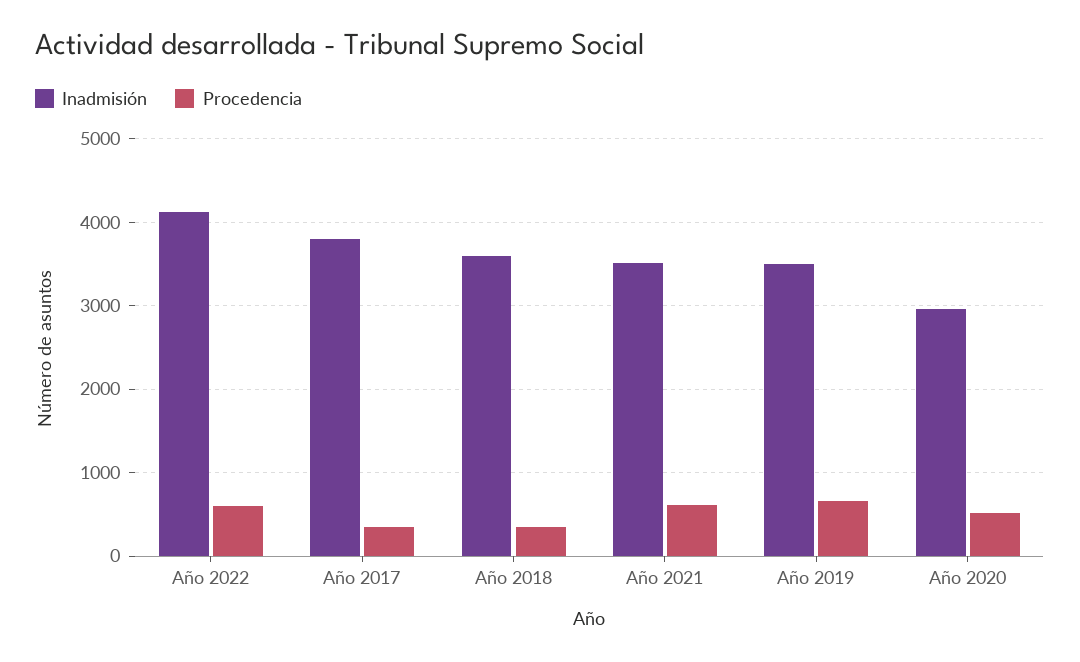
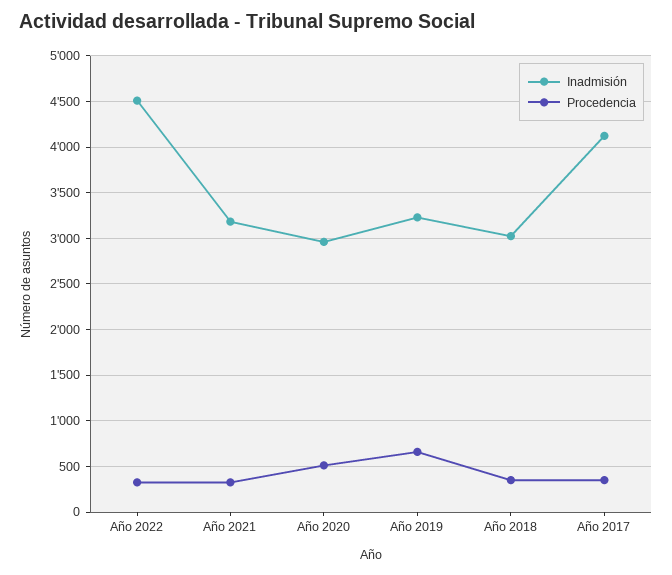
Inadmisión, Año 2022: 4100 -> 4500
Procedencia, Año 2022: 600 -> 300
Inadmisión, Año 2017: 3800 -> 4100
Inadmisión, Año 2018: 3600 -> 3000
Inadmisión, Año 2021: 3500 -> 3200
Procedencia, Año 2021: 600 -> 300
Inadmisión, Año 2019: 3500 -> 3200

